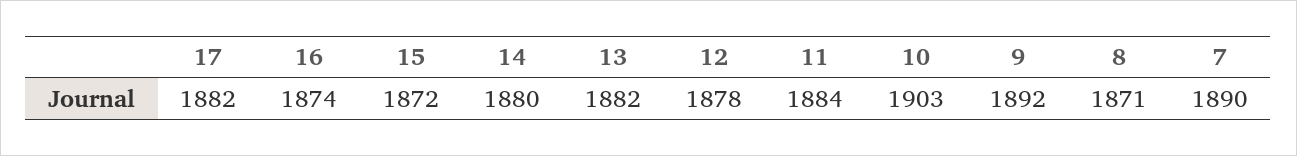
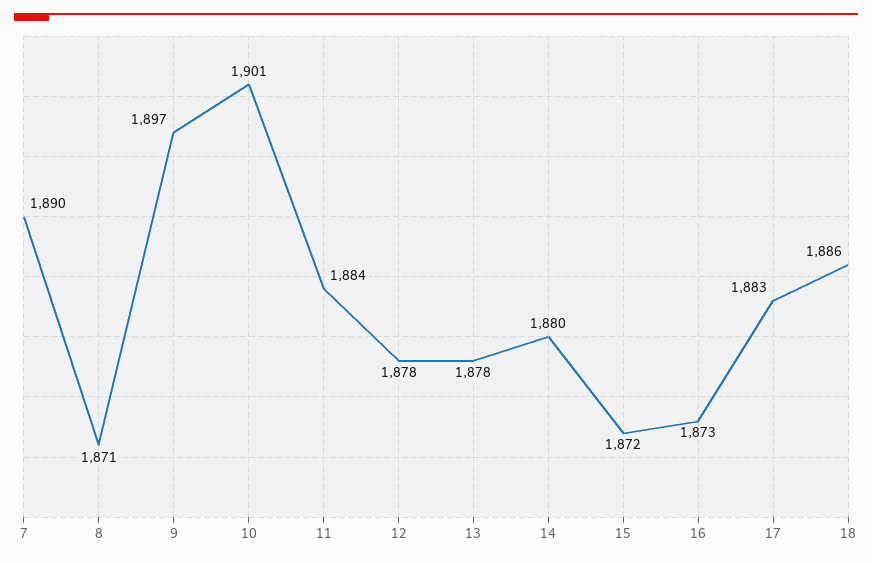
17: 1882 -> 1883
16: 1874 -> 1873
13: 1882 -> 1878
10: 1903 -> 1901
9: 1892 -> 1897
18: none -> 1886

